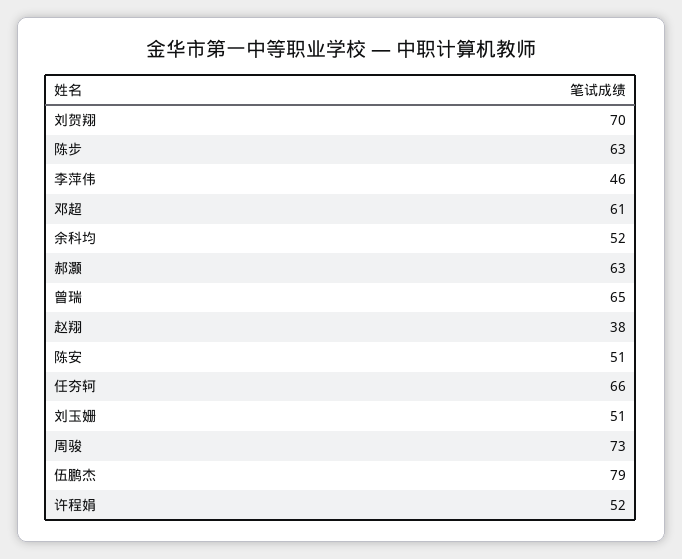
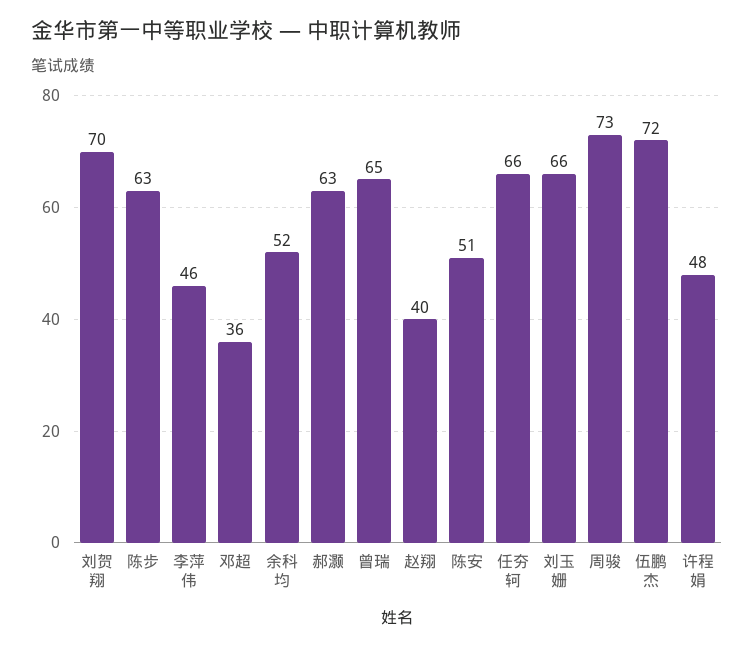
邓超: 61 -> 36
赵翔: 38 -> 40
刘玉姗: 51 -> 66
伍鹏杰: 79 -> 72
许程娟: 52 -> 48

